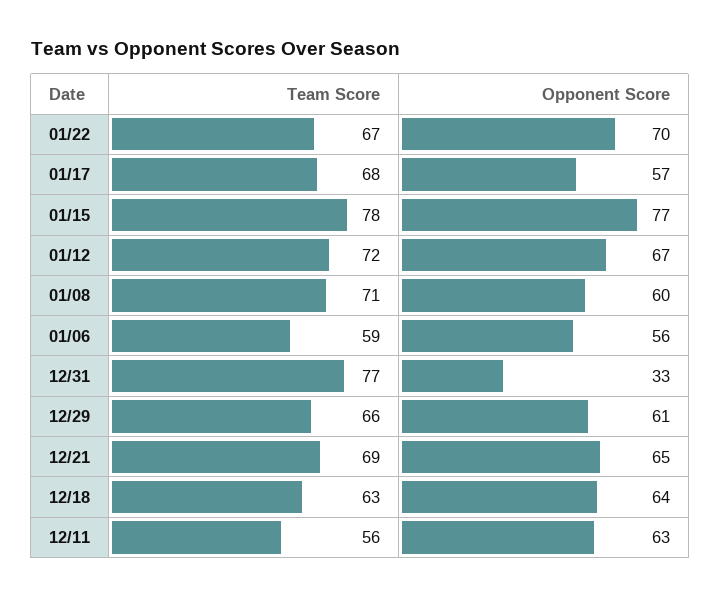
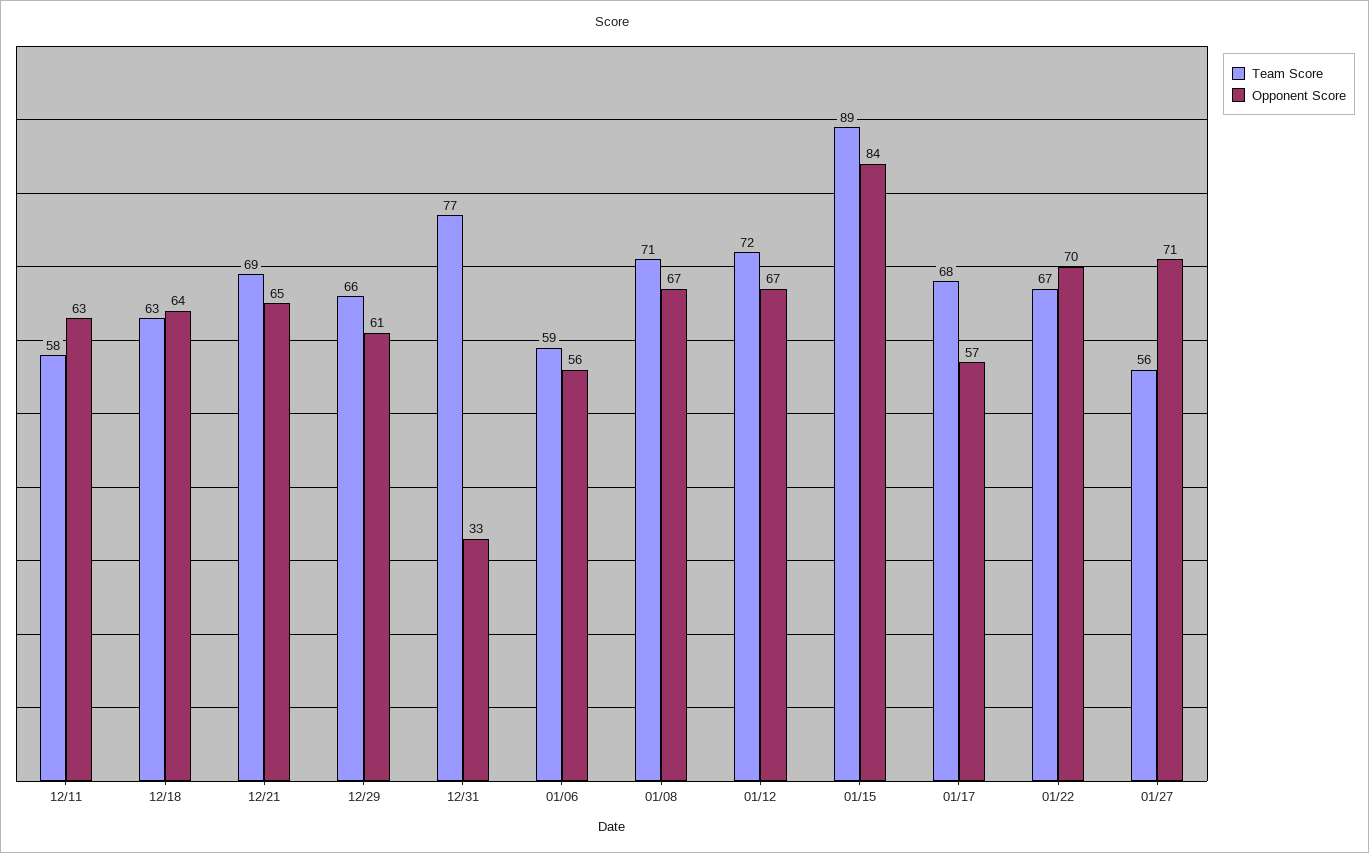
Team Score, 01/15: 78 -> 89
Opponent Score, 01/15: 77 -> 84
Opponent Score, 01/08: 60 -> 67
Team Score, 12/11: 56 -> 58
Team Score, 01/27: none -> 56
Opponent Score, 01/27: none -> 71

